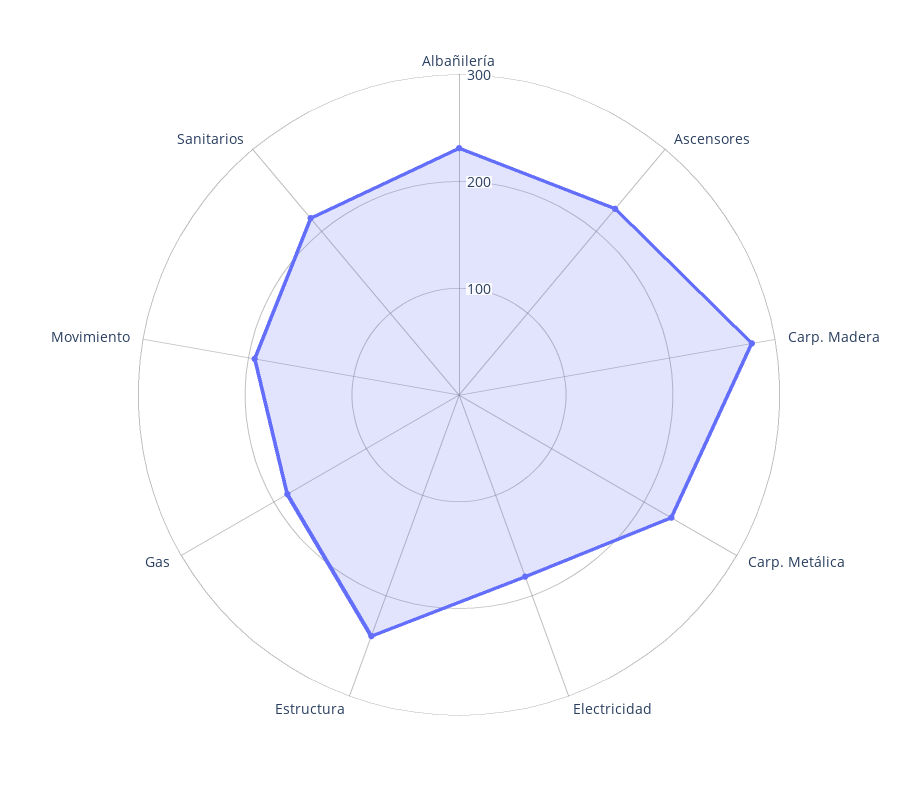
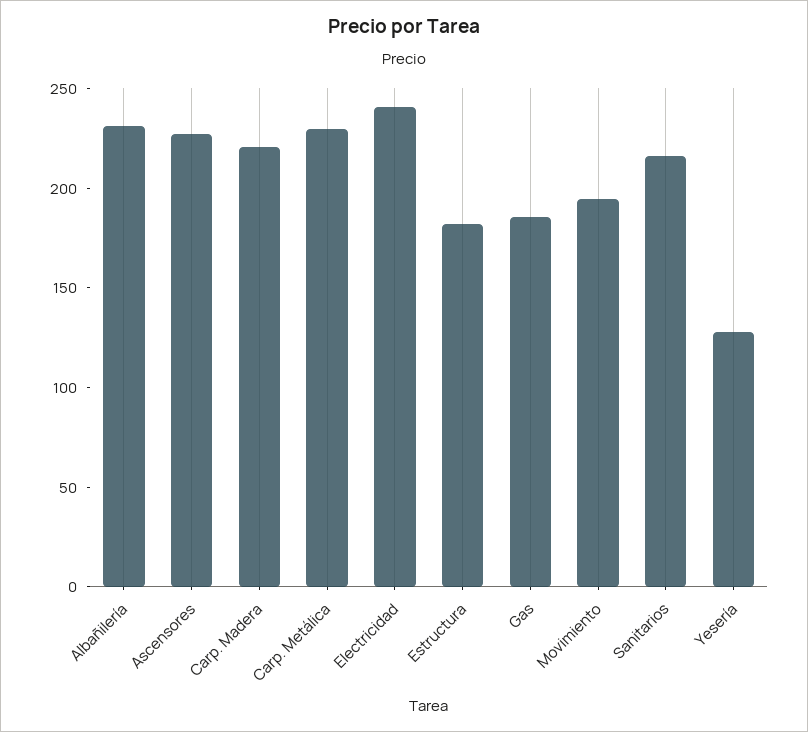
Carp. Madera: 280 -> 220
Electricidad: 180 -> 240
Estructura: 240 -> 180
Yesería: none -> 130

